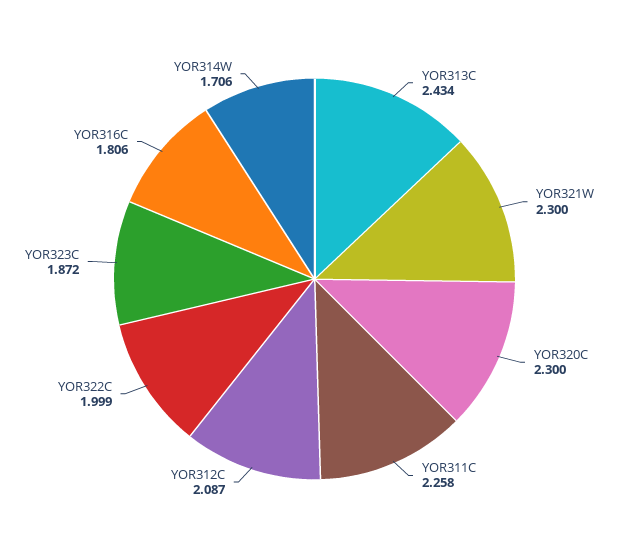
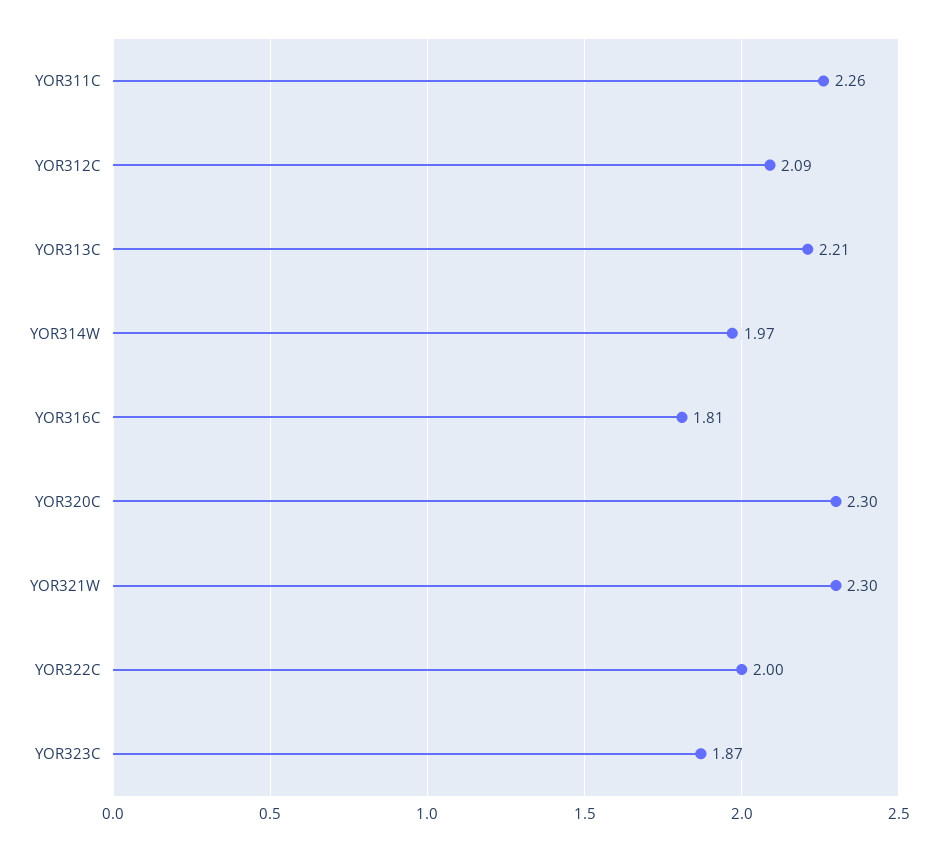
YOR313C: 2.434 -> 2.21
YOR314W: 1.706 -> 1.97

